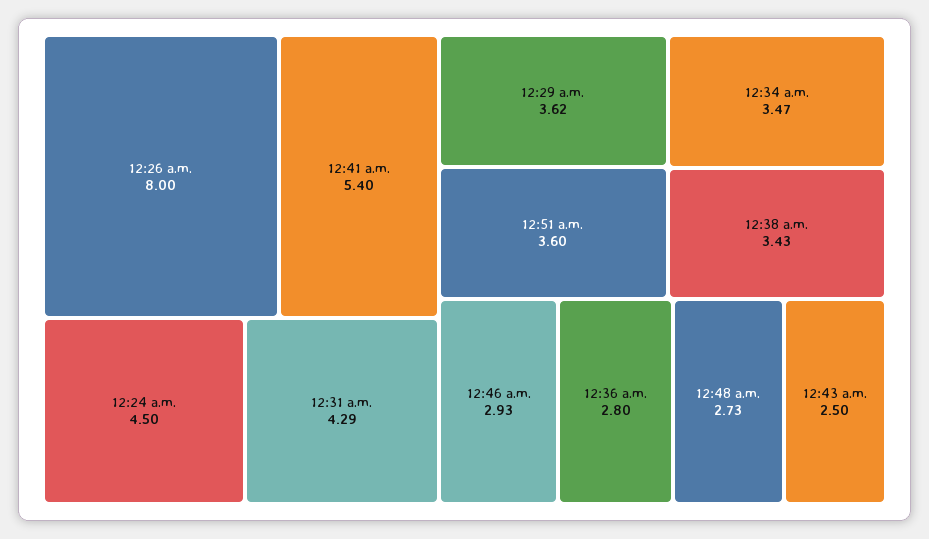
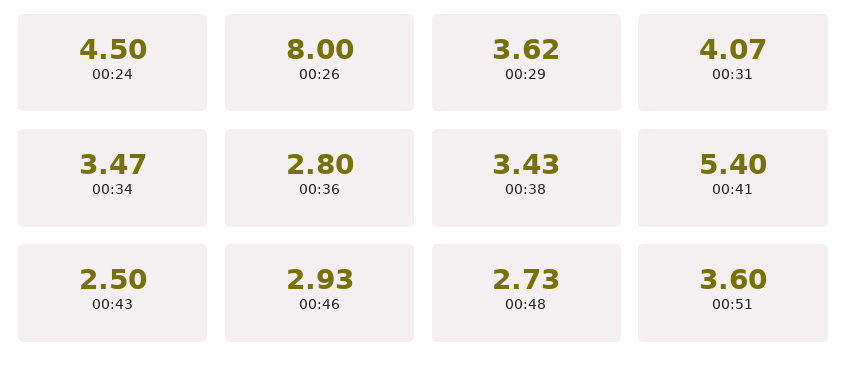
12:31 a.m.: 4.29 -> 4.07

